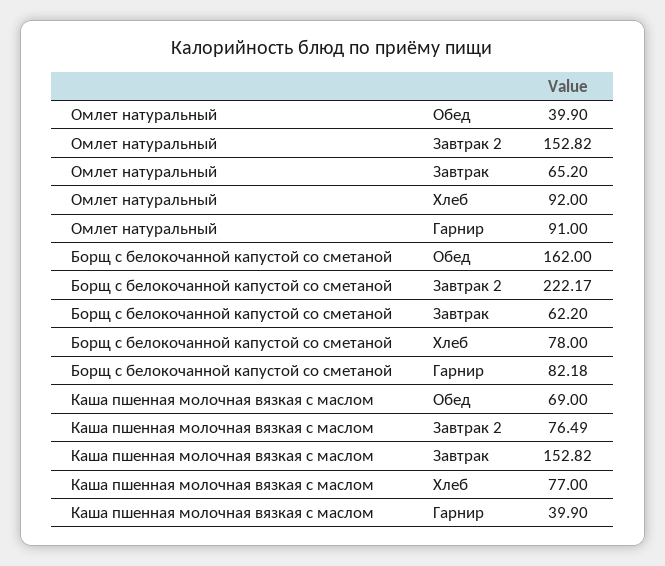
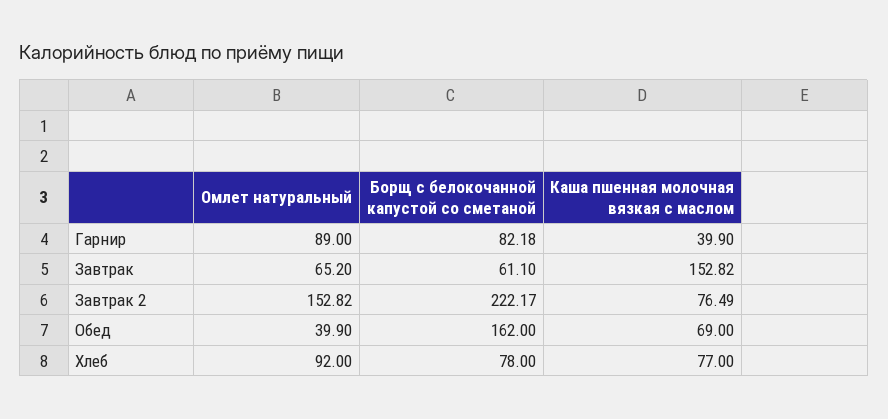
Омлет натуральный, Гарнир: 91 -> 89
Борщ с белокочанной капустой со сметаной, Завтрак: 62.2 -> 61.1

